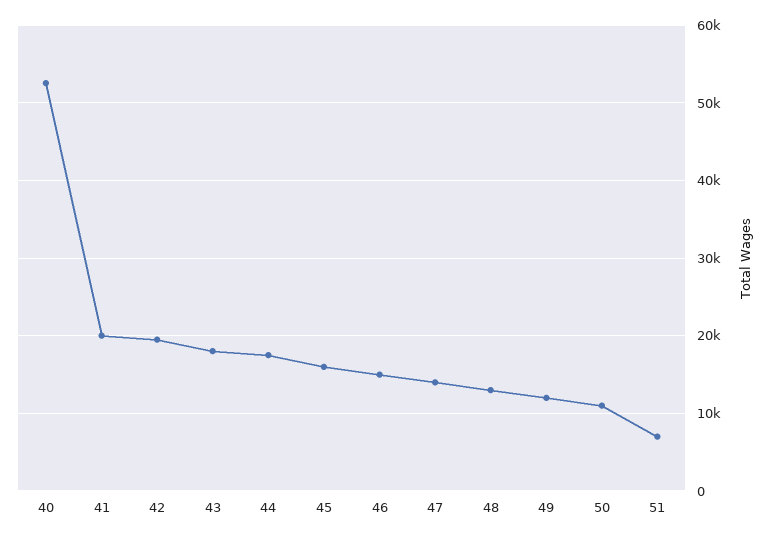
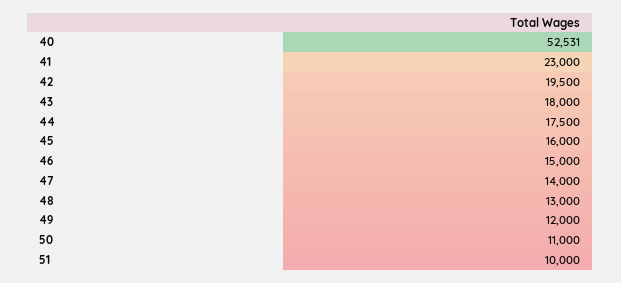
41: 20000 -> 23000
51: 7000 -> 10000

